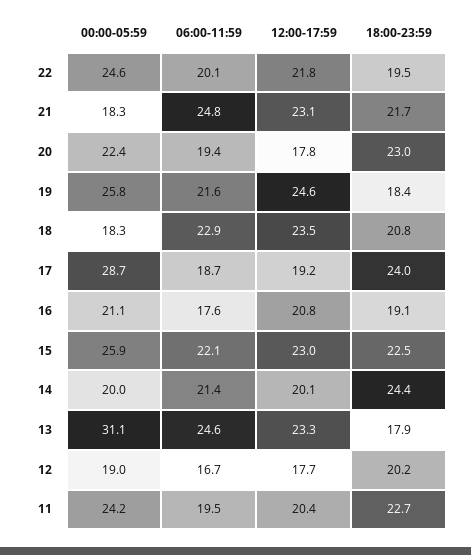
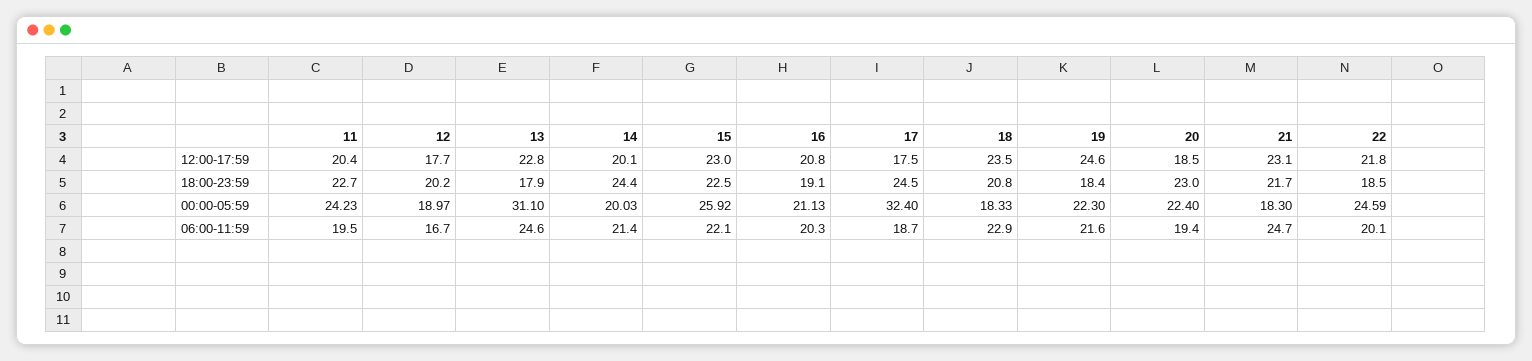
18:00-23:59, 22: 19.5 -> 18.5
06:00-11:59, 21: 24.8 -> 24.7
12:00-17:59, 20: 17.8 -> 18.5
00:00-05:59, 19: 25.8 -> 22.3
00:00-05:59, 17: 28.7 -> 32.4
12:00-17:59, 17: 19.2 -> 17.5
18:00-23:59, 17: 24 -> 24.5
06:00-11:59, 16: 17.6 -> 20.3
12:00-17:59, 13: 23.3 -> 22.8

